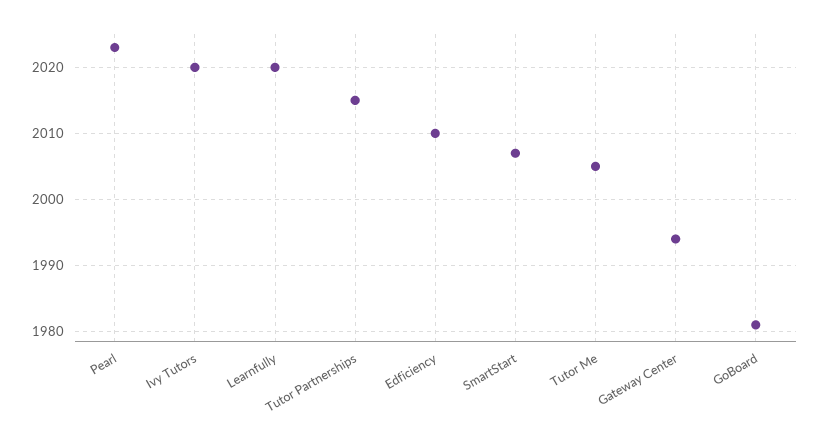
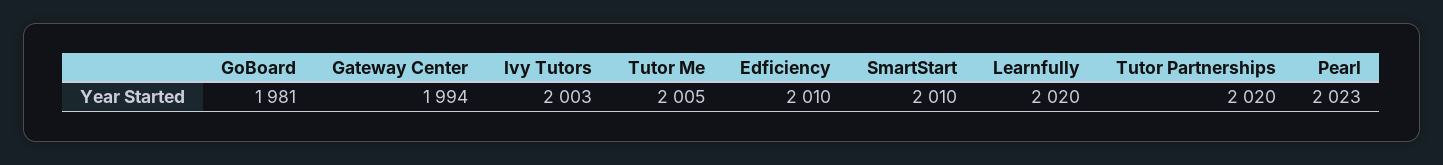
Ivy Tutors: 2020 -> 2003
Tutor Partnerships: 2015 -> 2020
SmartStart: 2007 -> 2010

